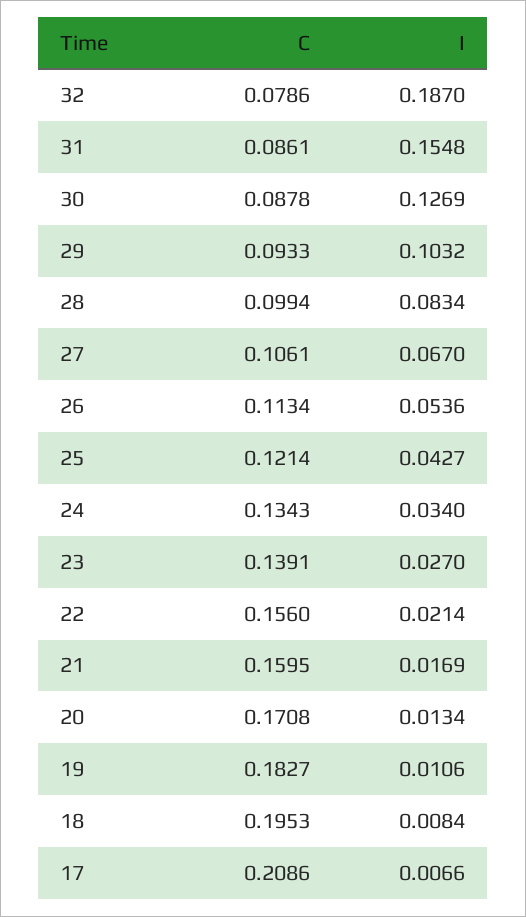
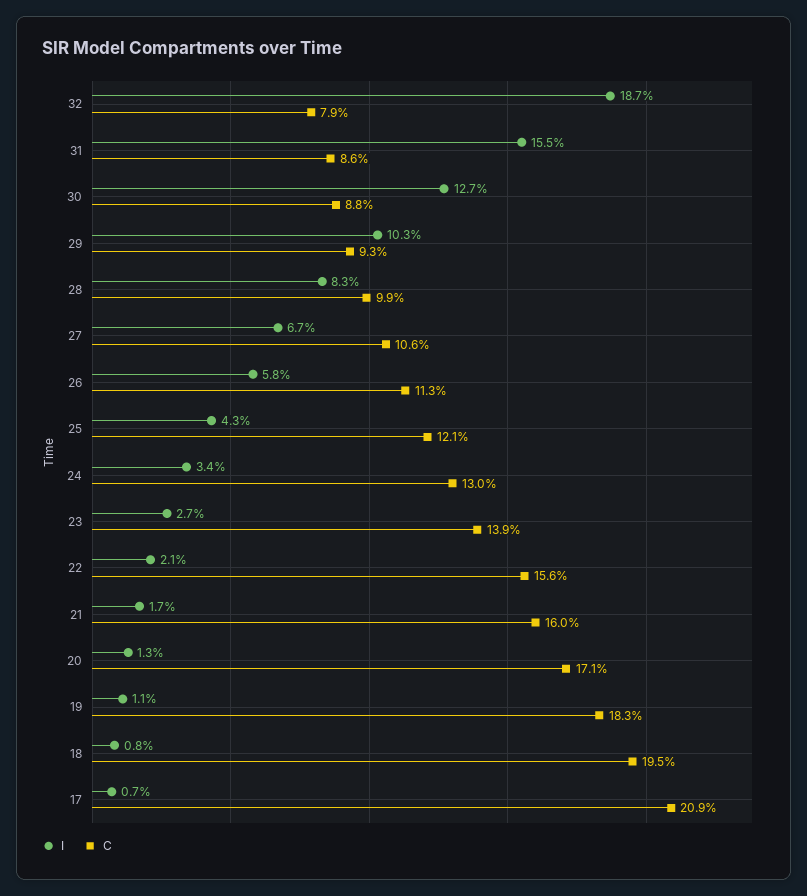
I, 26: 0.0536 -> 0.058
C, 24: 0.1343 -> 0.13

